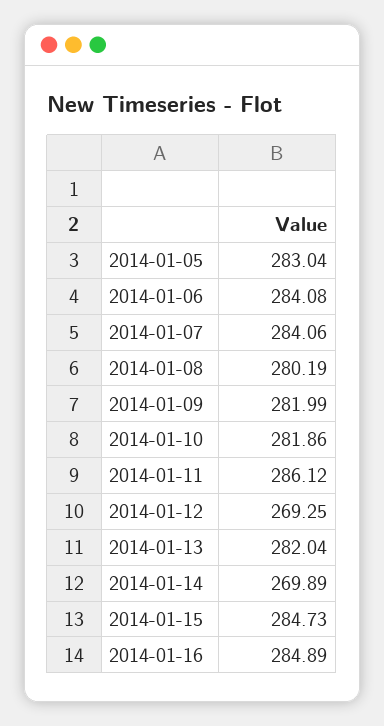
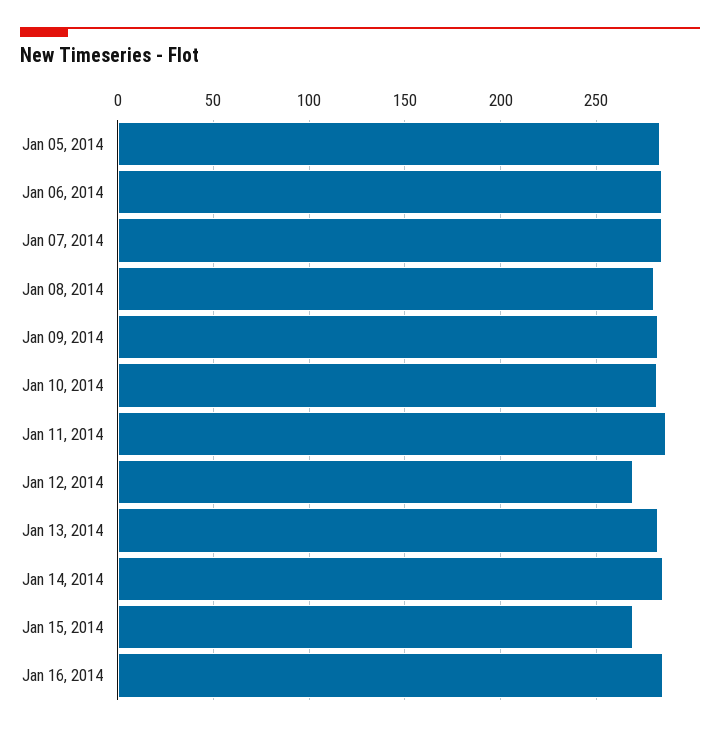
2014-01-14: 269.89 -> 285
2014-01-15: 284.73 -> 270

